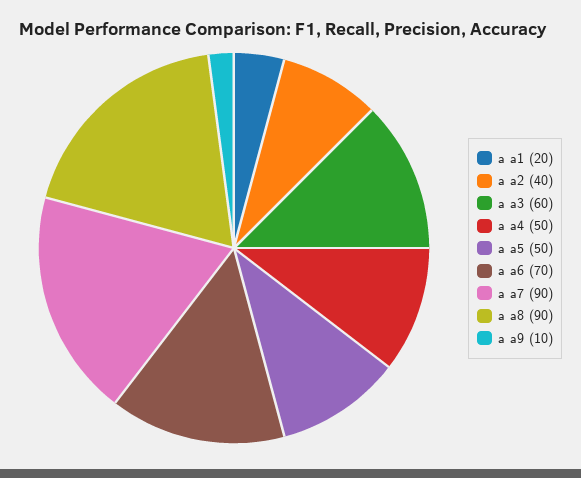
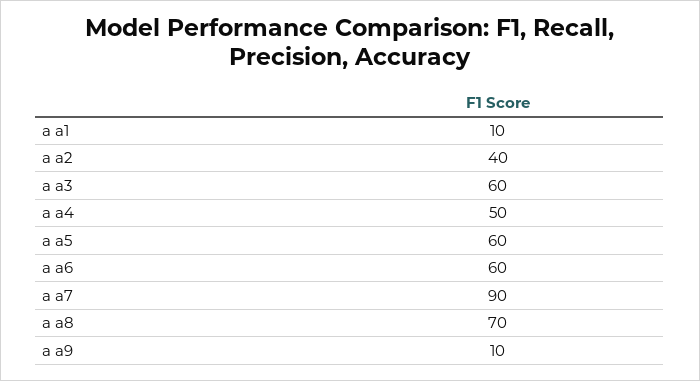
a a1: 20 -> 10
a a5: 50 -> 60
a a6: 70 -> 60
a a8: 90 -> 70

